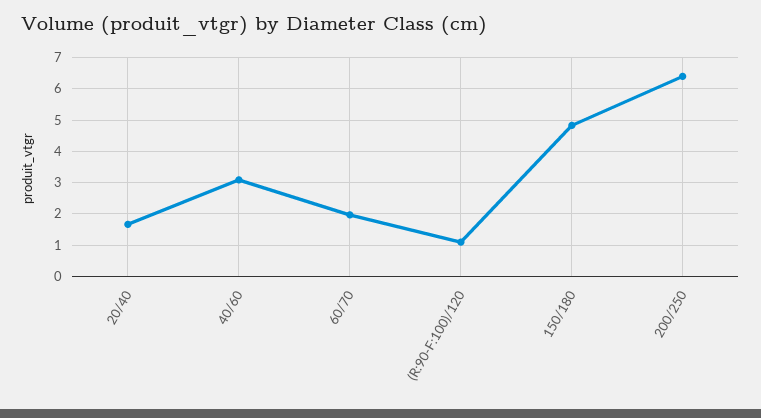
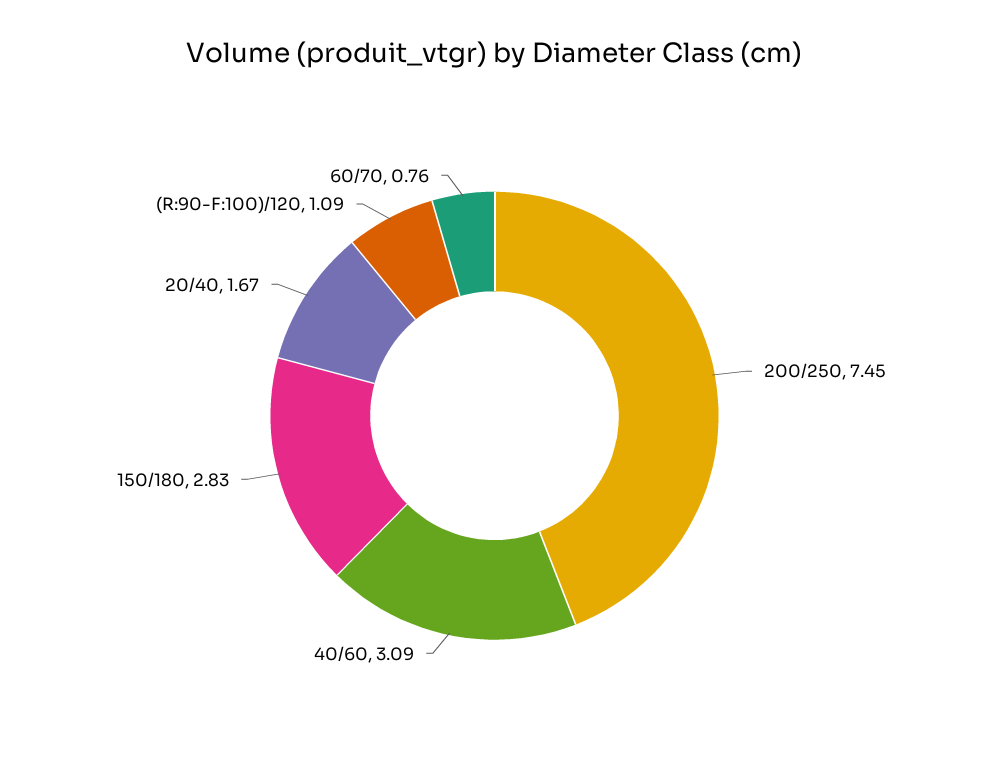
60/70: 2 -> 0.76
150/180: 4.8 -> 2.83
200/250: 6.4 -> 7.45

